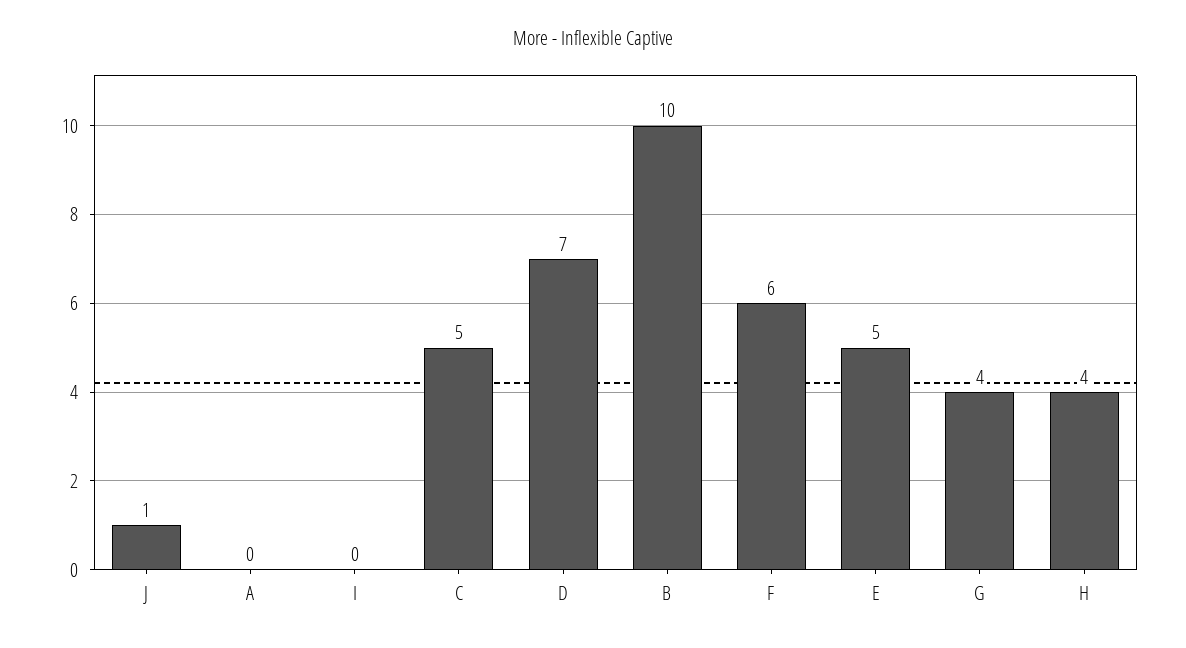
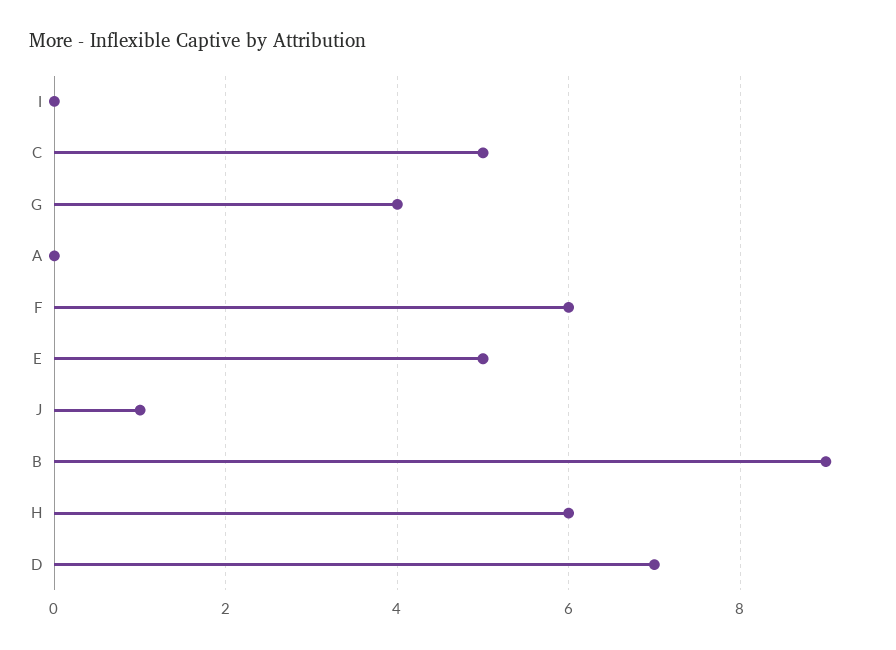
B: 10 -> 9
H: 4 -> 6

